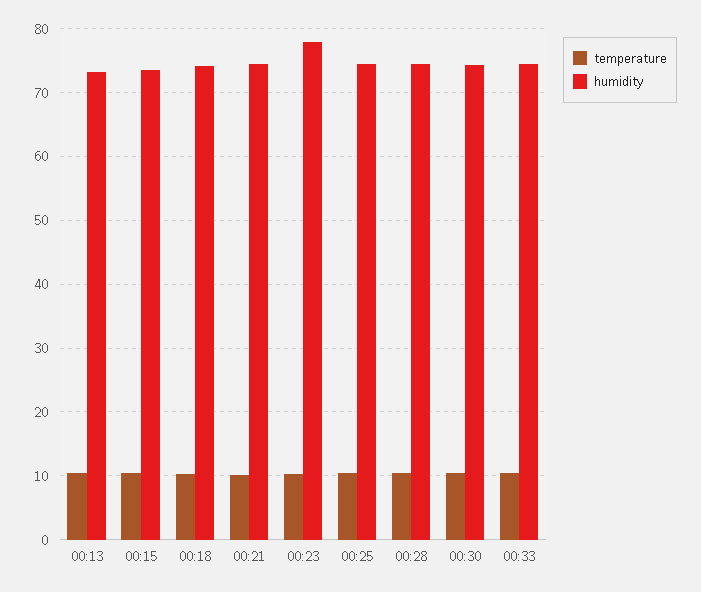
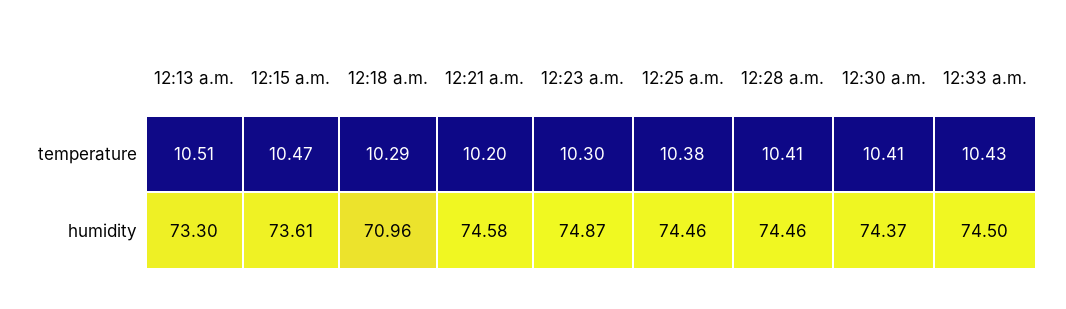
humidity, 00:18: 74 -> 70.96
humidity, 00:23: 78 -> 74.87

